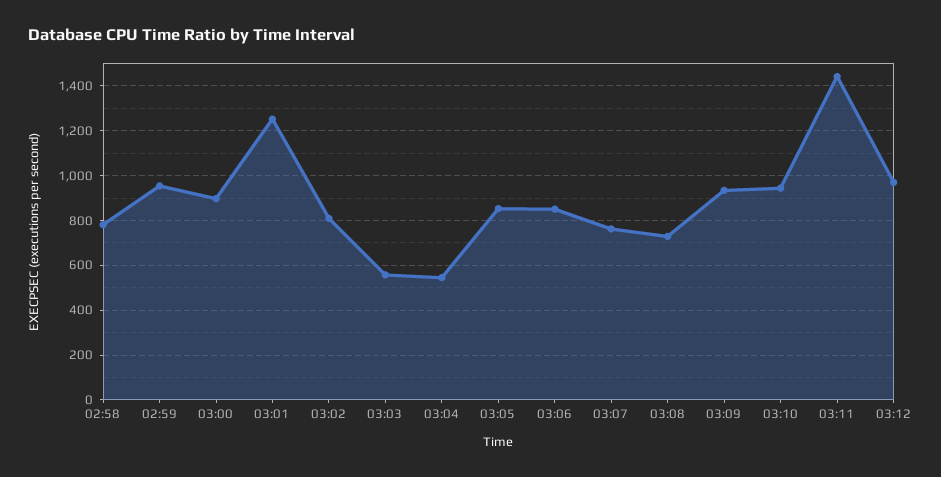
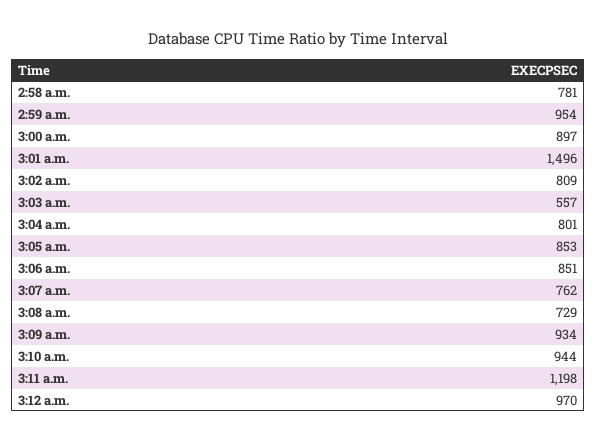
03:01: 1250 -> 1496
03:04: 550 -> 801
03:11: 1450 -> 1198

